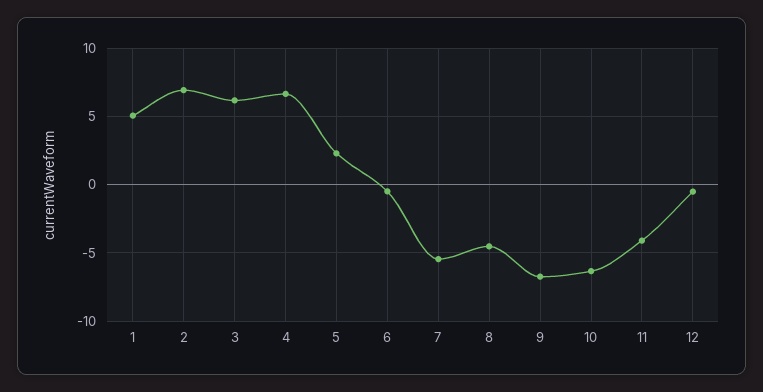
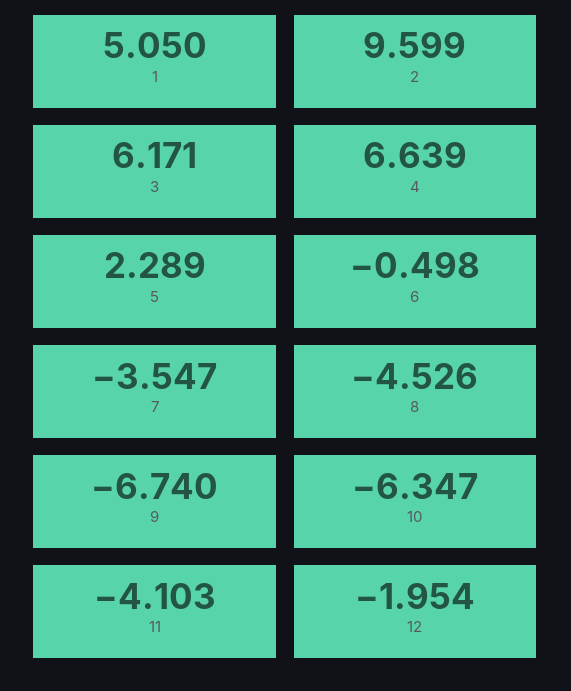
2: 7 -> 9.599
7: -5.5 -> -3.547
12: -0.5 -> -1.954

